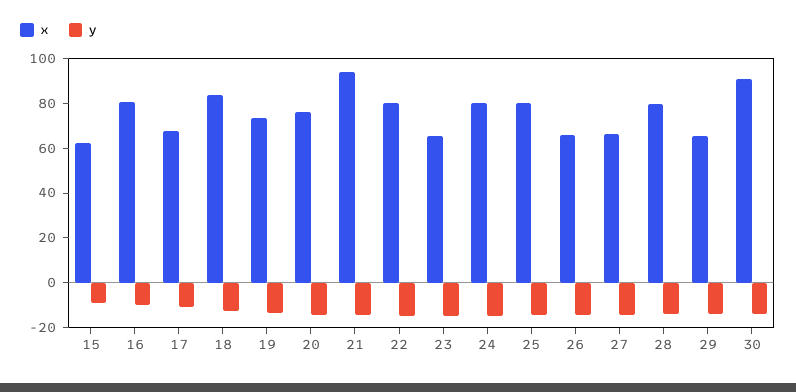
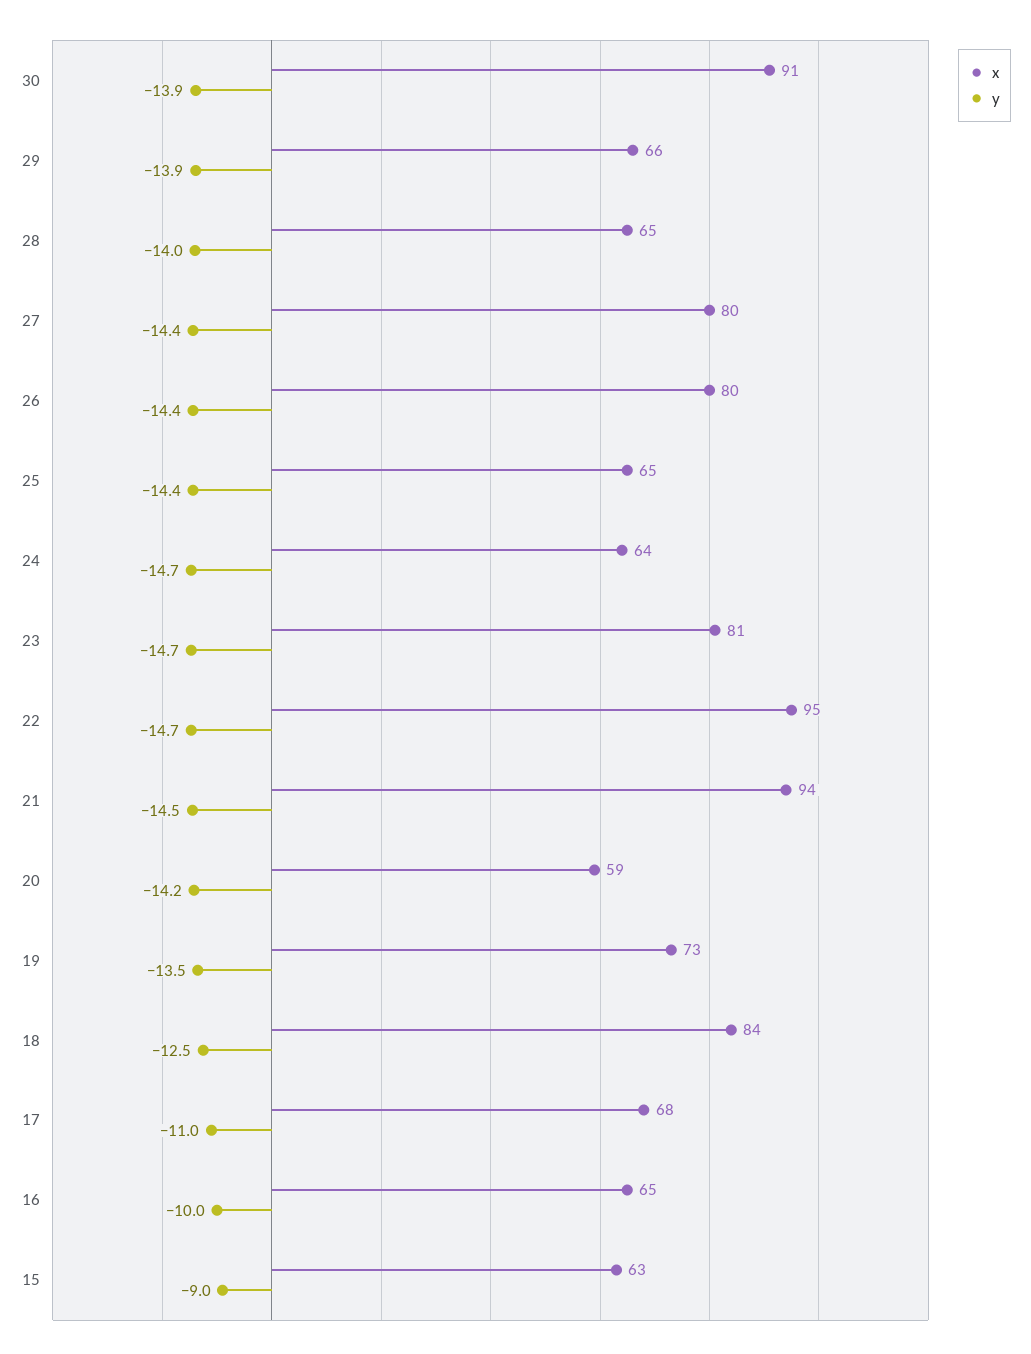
x, 16: 80 -> 65
x, 20: 75 -> 59
x, 22: 80 -> 95
x, 23: 65 -> 81
x, 24: 80 -> 64
x, 25: 80 -> 65
x, 26: 65 -> 80
x, 27: 65 -> 80
x, 28: 80 -> 65

